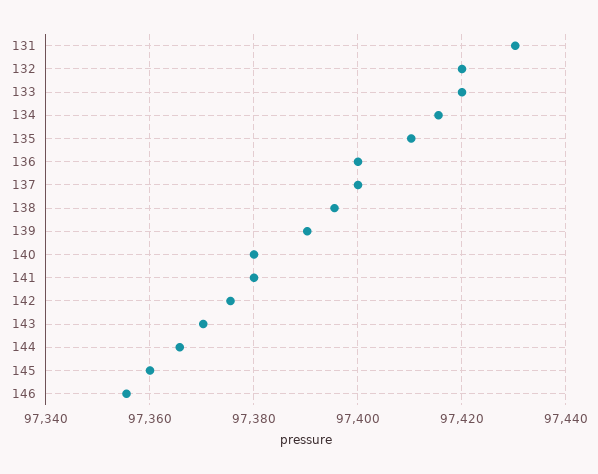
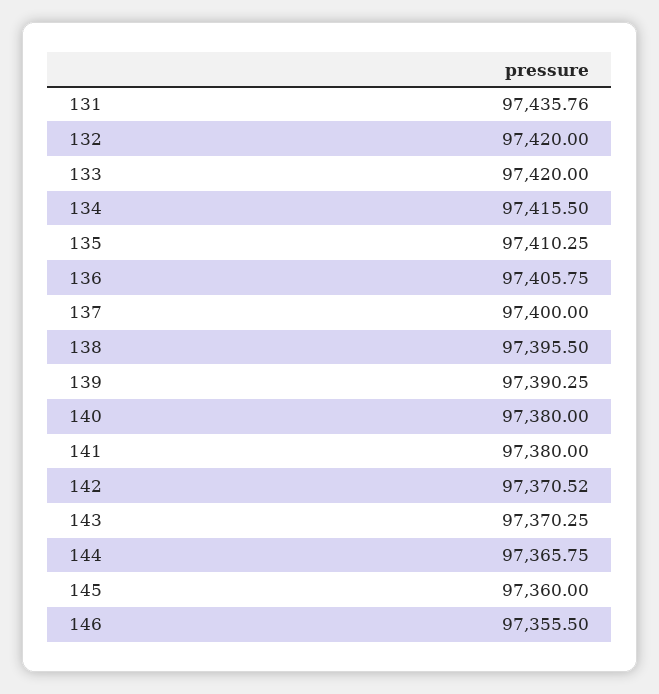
131: 97430 -> 97435.76
136: 97400 -> 97405.75
142: 97376 -> 97370.52

